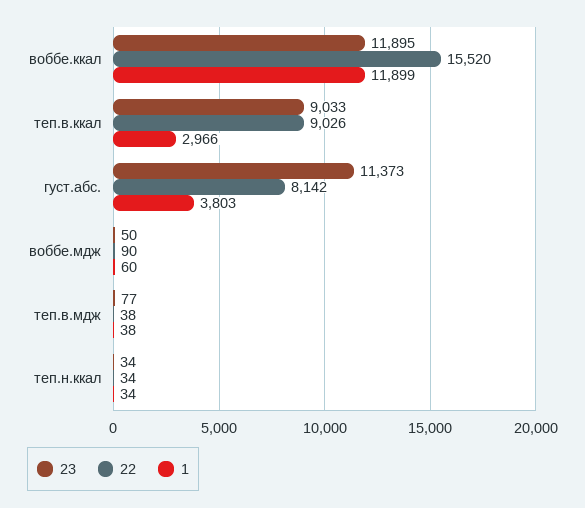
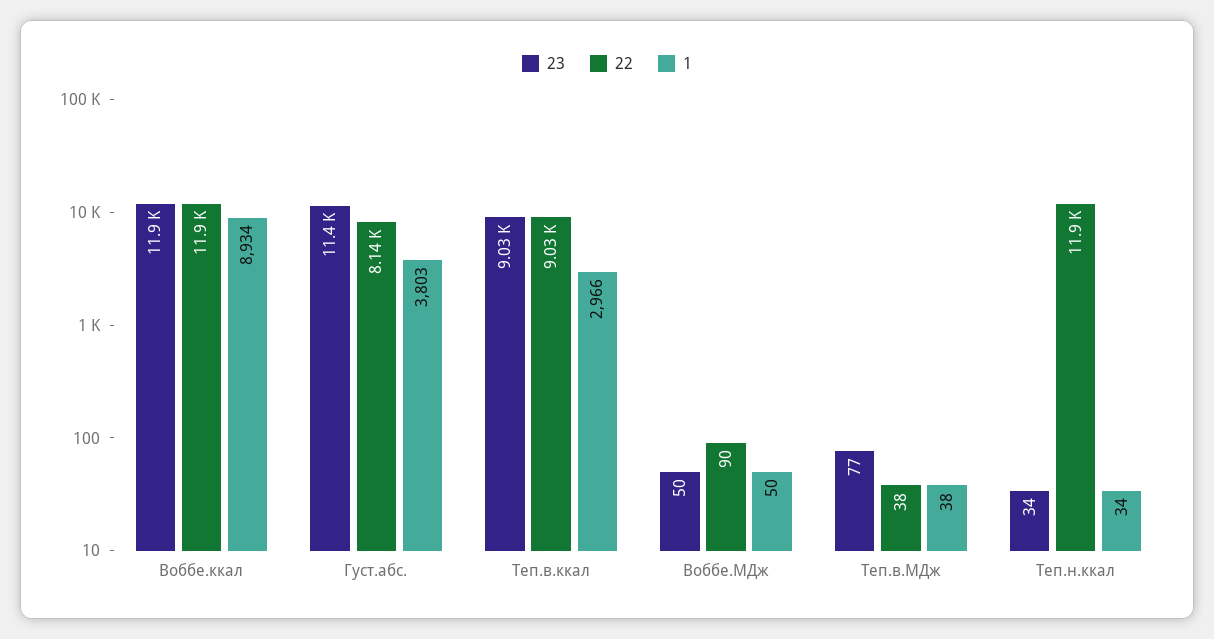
22, воббе.ккал: 15520 -> 11900
1, воббе.ккал: 11899 -> 8934
1, воббе.мдж: 60 -> 50
22, теп.н.ккал: 34 -> 11900

